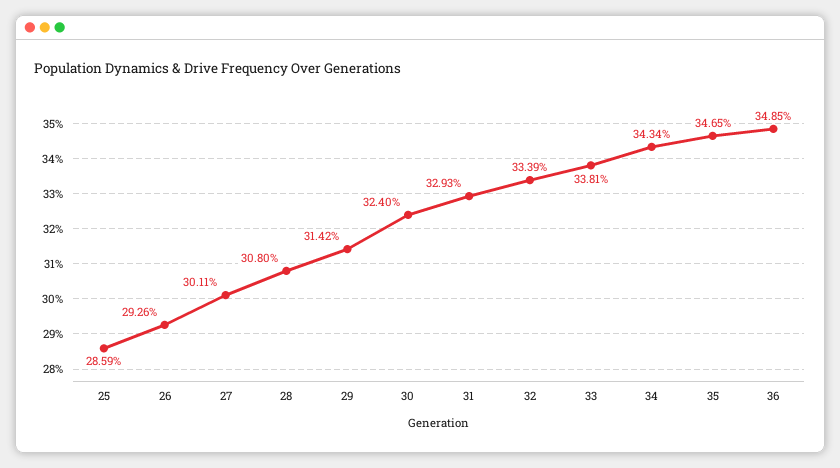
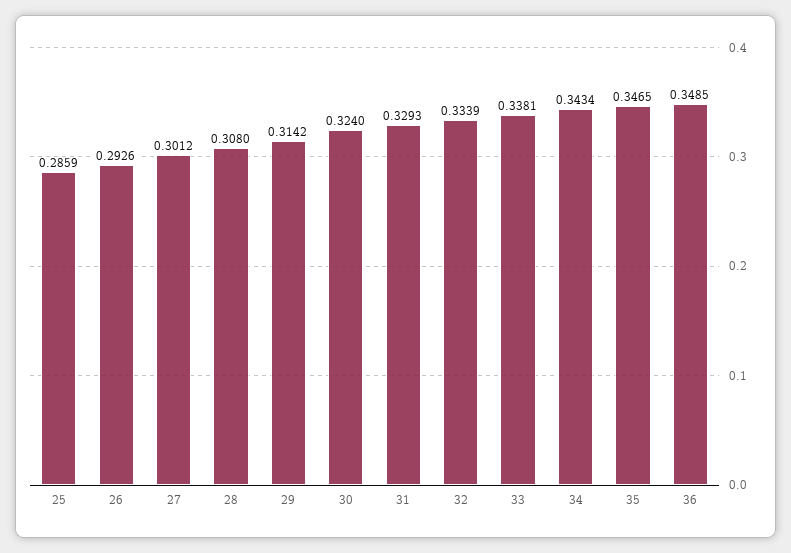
27: 0.3011 -> 0.3012

